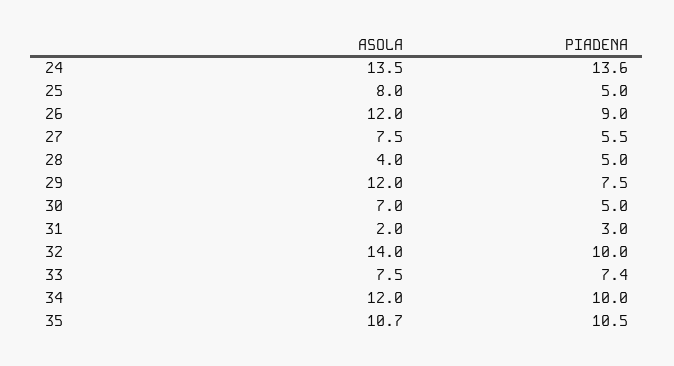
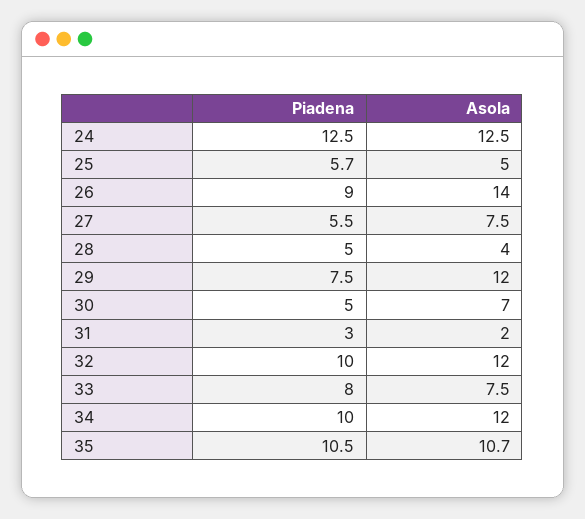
ASOLA, 24: 13.5 -> 12.5
PIADENA, 24: 13.6 -> 12.5
ASOLA, 25: 8 -> 5
PIADENA, 25: 5 -> 5.7
ASOLA, 26: 12 -> 14
ASOLA, 32: 14 -> 12
PIADENA, 33: 7.4 -> 8

